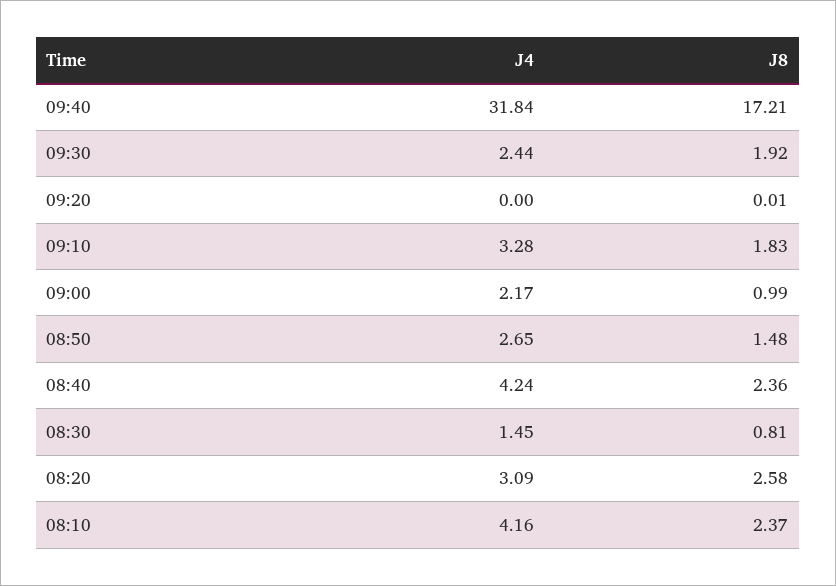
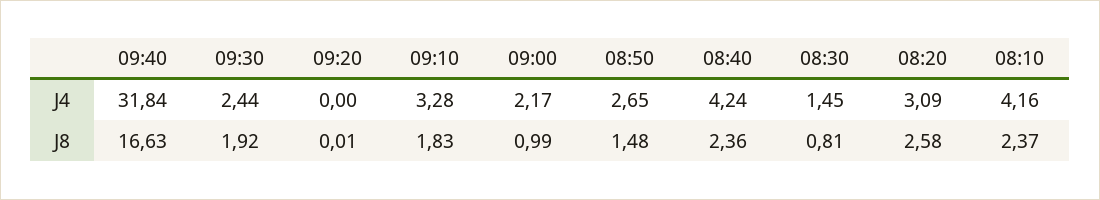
J8, 09:40: 17.21 -> 16.63

